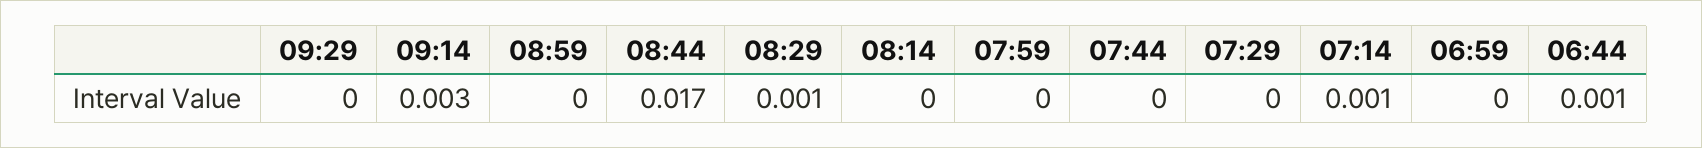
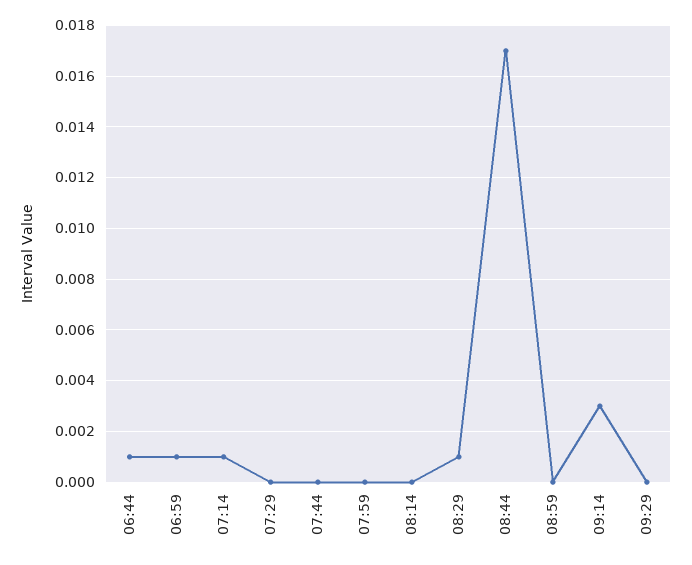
06:59: 0 -> 0.001

